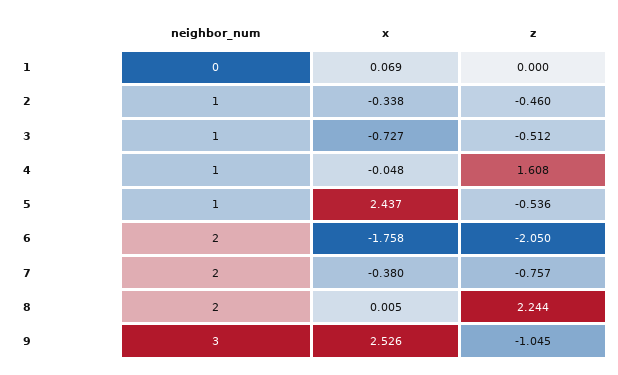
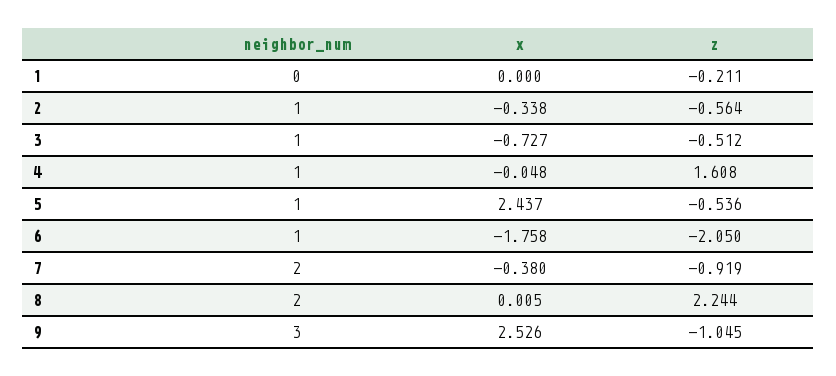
x, 1: 0.069 -> 0
z, 1: 0 -> -0.211
z, 2: -0.46 -> -0.564
neighbor_num, 6: 2 -> 1
z, 7: -0.757 -> -0.919

